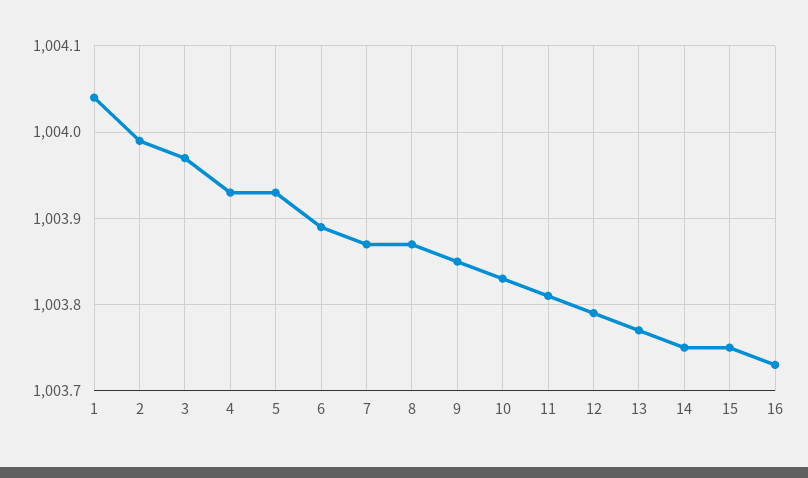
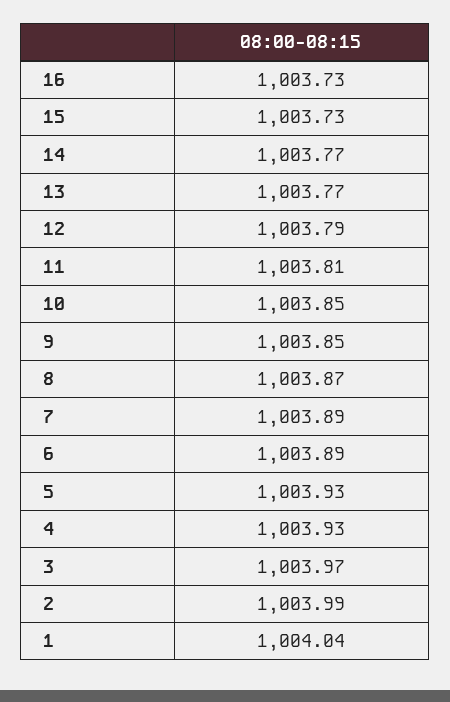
7: 1003.87 -> 1003.89
10: 1003.83 -> 1003.85
14: 1003.75 -> 1003.77
15: 1003.75 -> 1003.73

